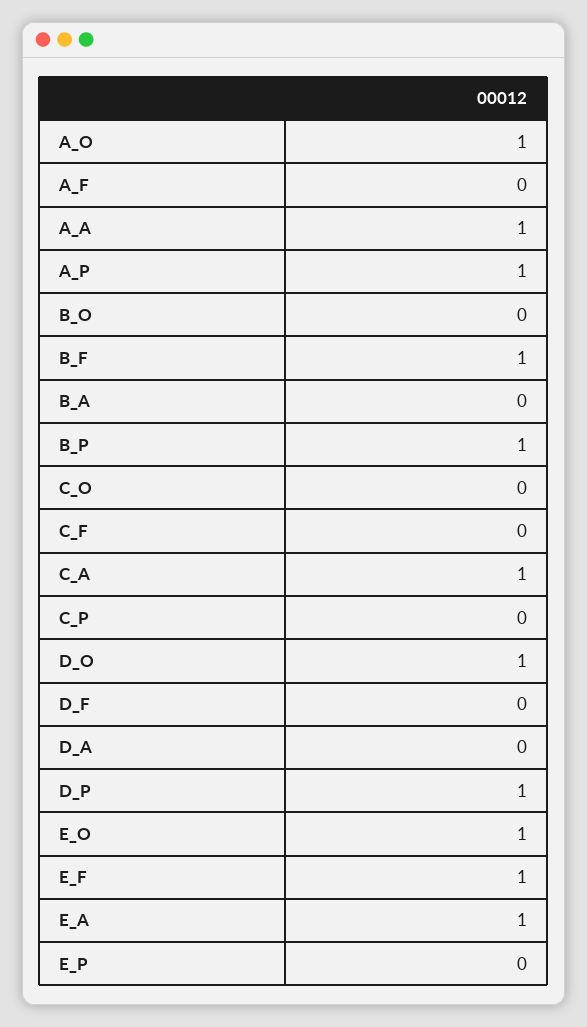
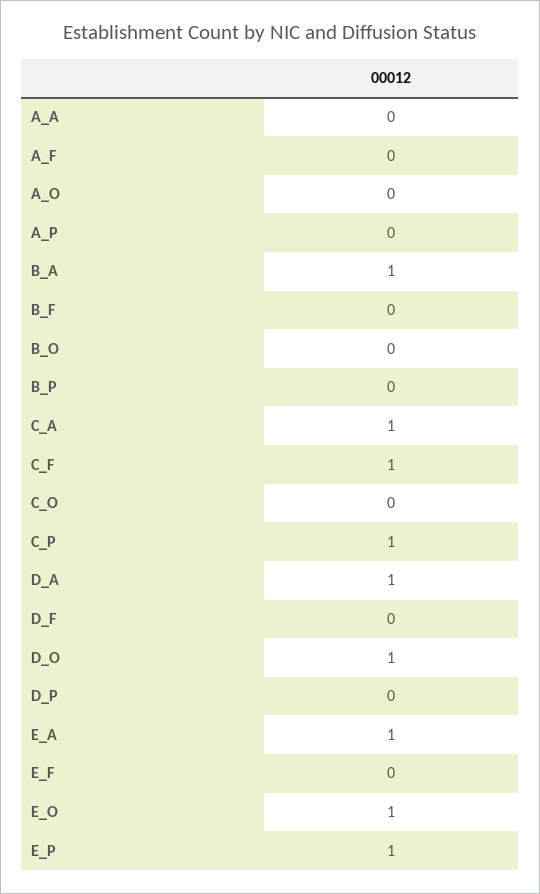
A_O: 1 -> 0
A_A: 1 -> 0
A_P: 1 -> 0
B_F: 1 -> 0
B_A: 0 -> 1
B_P: 1 -> 0
C_F: 0 -> 1
C_P: 0 -> 1
D_A: 0 -> 1
D_P: 1 -> 0
E_F: 1 -> 0
E_P: 0 -> 1

